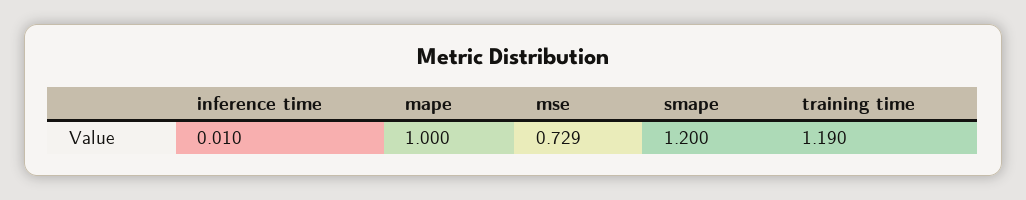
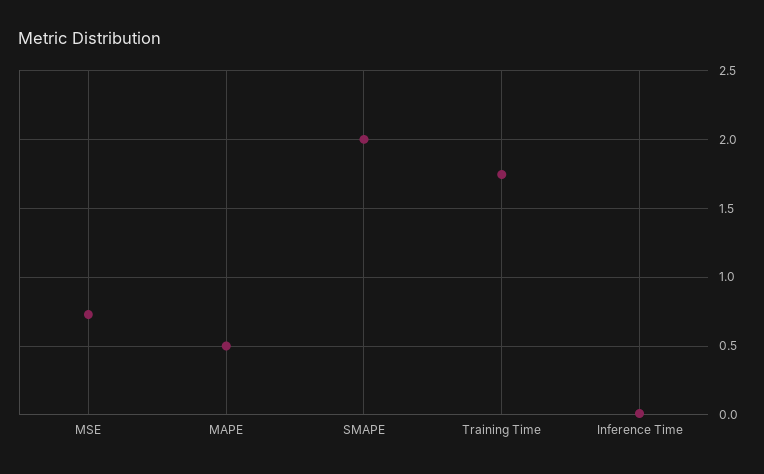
mape: 1 -> 0.5
smape: 1.2 -> 2
training time: 1.19 -> 1.75

